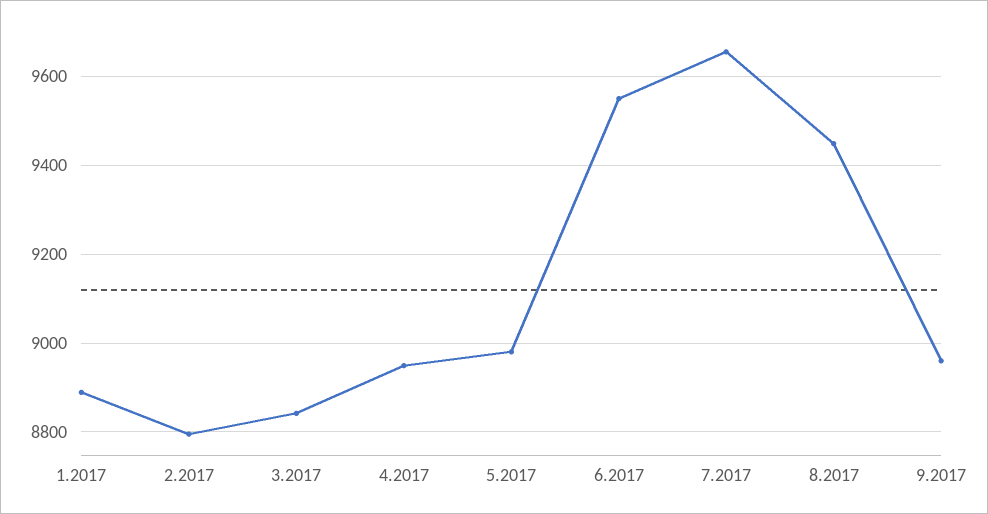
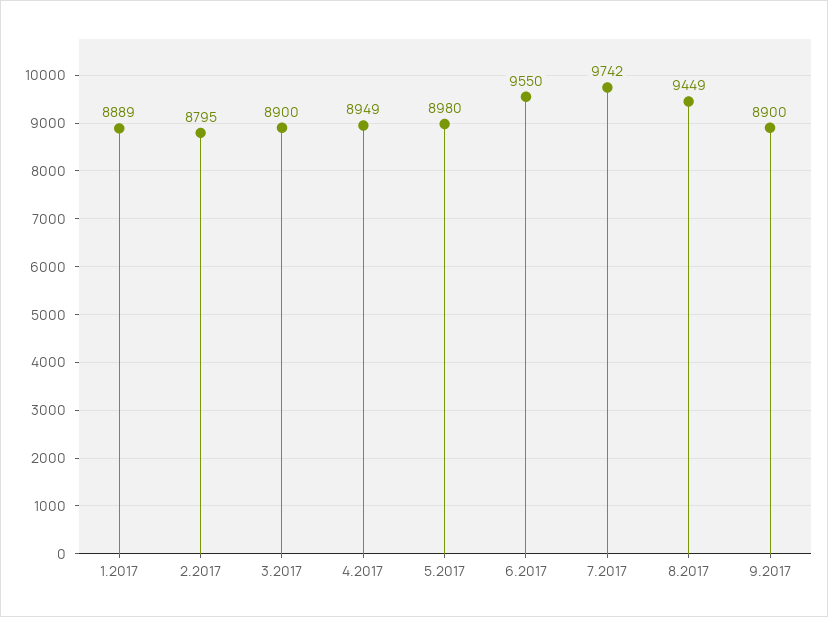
3.2017: 8840 -> 8900
7.2017: 9660 -> 9742
9.2017: 8960 -> 8900

